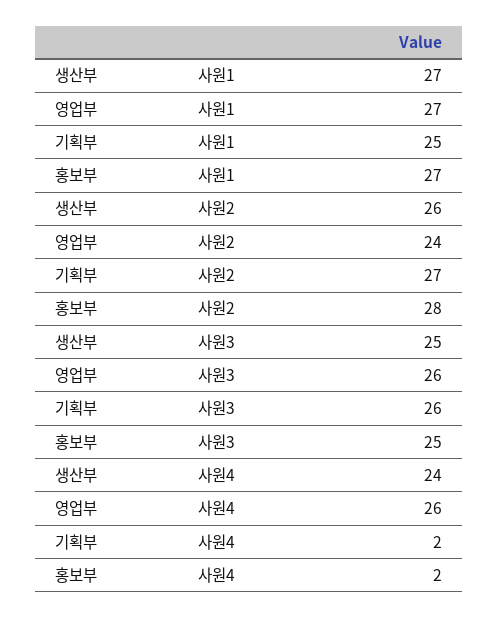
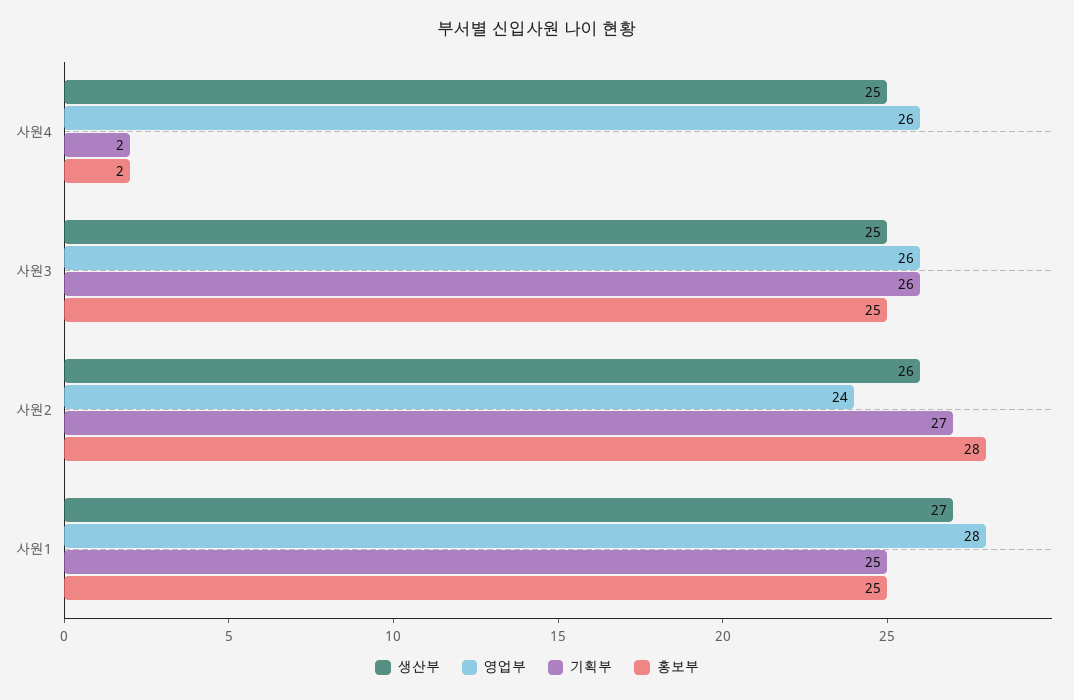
영업부, 사원1: 27 -> 28
홍보부, 사원1: 27 -> 25
생산부, 사원4: 24 -> 25

